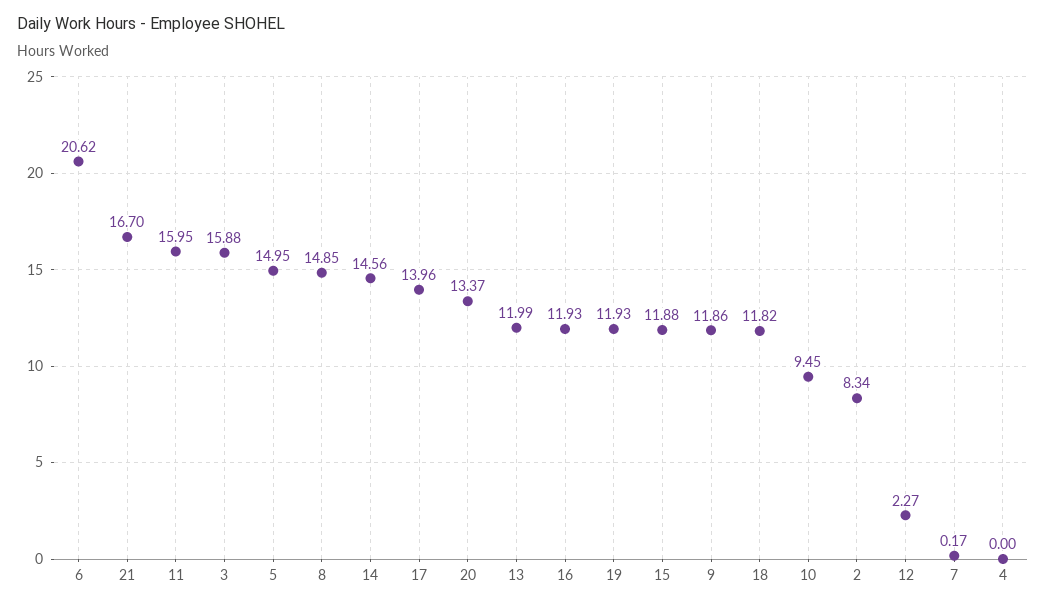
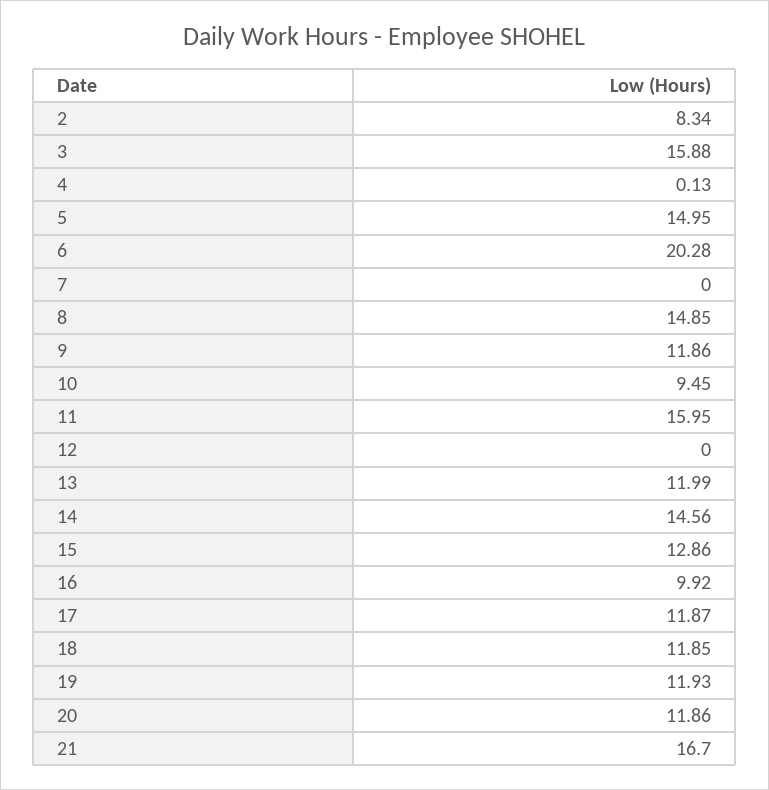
6: 20.62 -> 20.28
17: 13.96 -> 11.87
20: 13.37 -> 11.86
16: 11.93 -> 9.92
15: 11.88 -> 12.86
18: 11.82 -> 11.85
12: 2.27 -> 0
7: 0.17 -> 0
4: 0 -> 0.13

